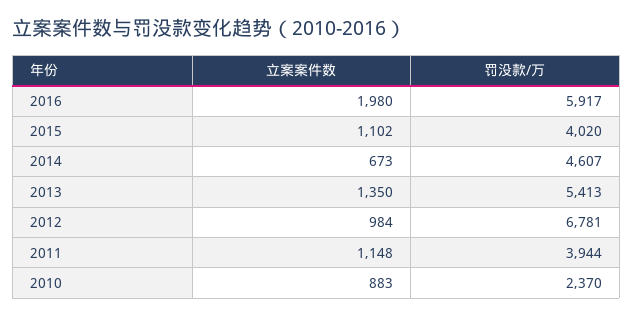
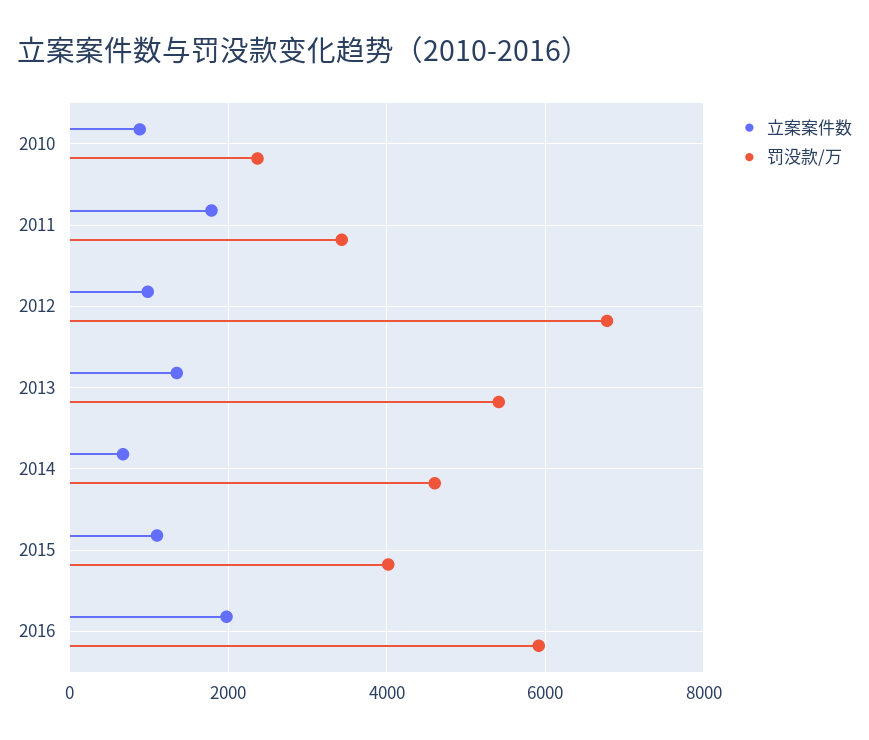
立案案件数, 2011: 1148 -> 1800
罚没款/万, 2011: 3944 -> 3400

